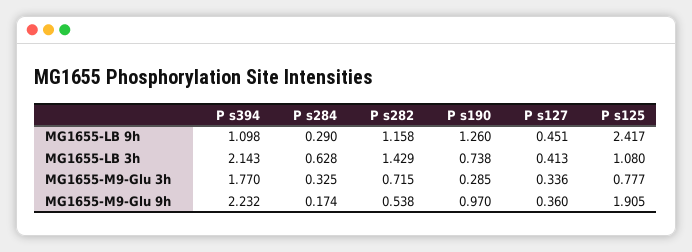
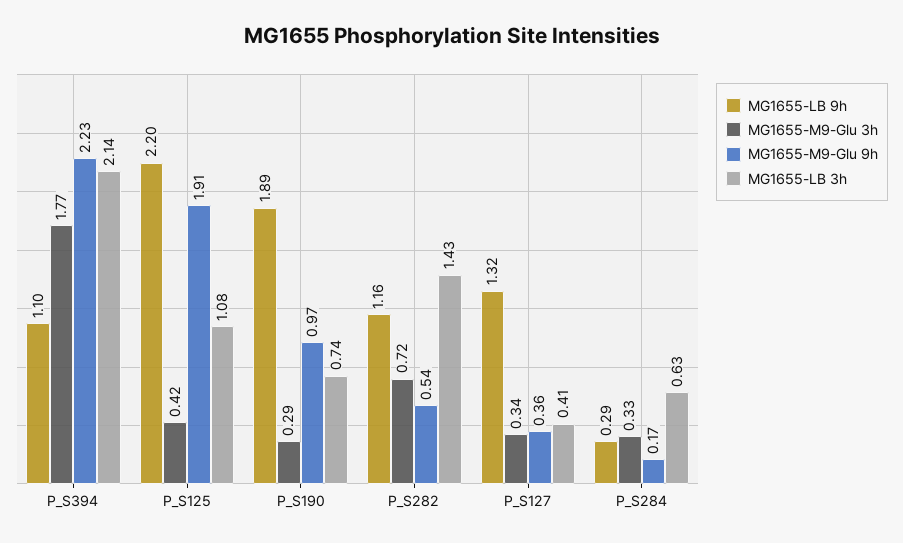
MG1655-LB 9h, P s190: 1.26 -> 1.89
MG1655-LB 9h, P s127: 0.451 -> 1.32
MG1655-LB 9h, P s125: 2.417 -> 2.2
MG1655-M9-Glu 3h, P s125: 0.777 -> 0.42

